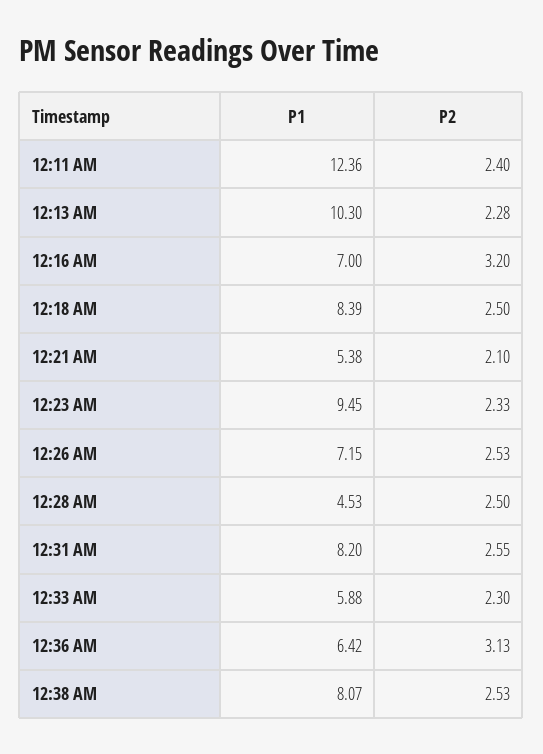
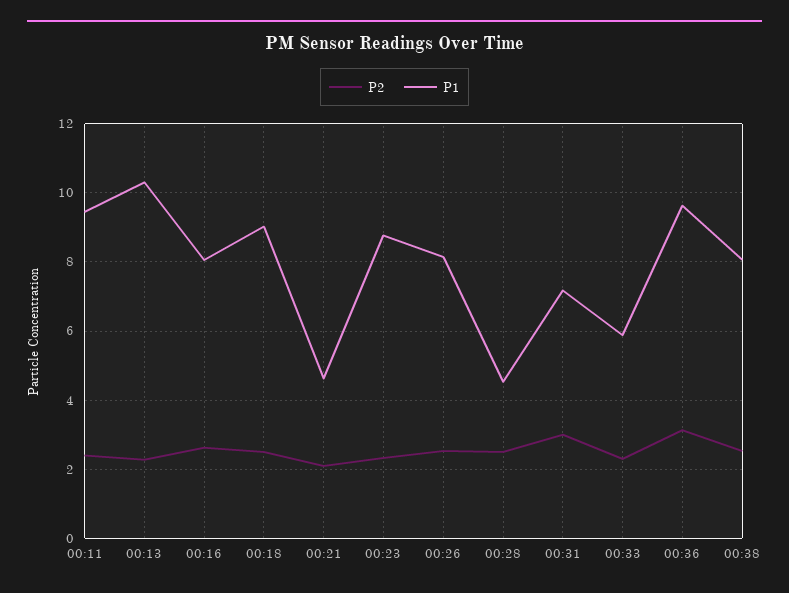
P1, 12:11 AM: 12.36 -> 9.4
P1, 12:16 AM: 7 -> 8
P2, 12:16 AM: 3.2 -> 2.6
P1, 12:18 AM: 8.39 -> 9
P1, 12:21 AM: 5.38 -> 4.6
P1, 12:23 AM: 9.45 -> 8.8
P1, 12:26 AM: 7.15 -> 8.2
P1, 12:31 AM: 8.2 -> 7.2
P2, 12:31 AM: 2.55 -> 3
P1, 12:36 AM: 6.42 -> 9.6

